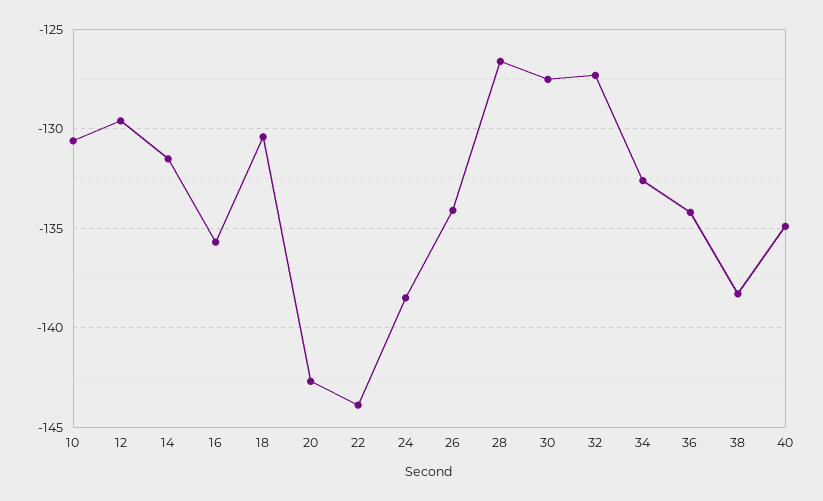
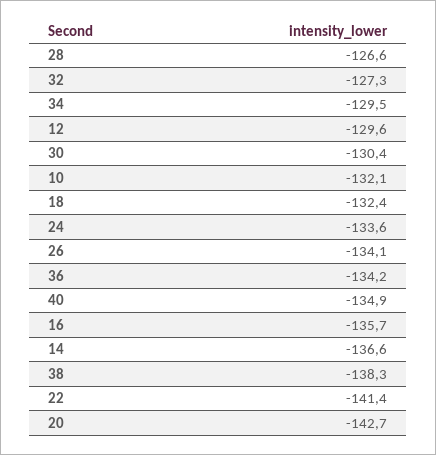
10: -130.5 -> -132.1
14: -131.5 -> -136.6
18: -130.5 -> -132.4
22: -144 -> -141.4
24: -138.5 -> -133.6
30: -127.5 -> -130.4
34: -132.5 -> -129.5

